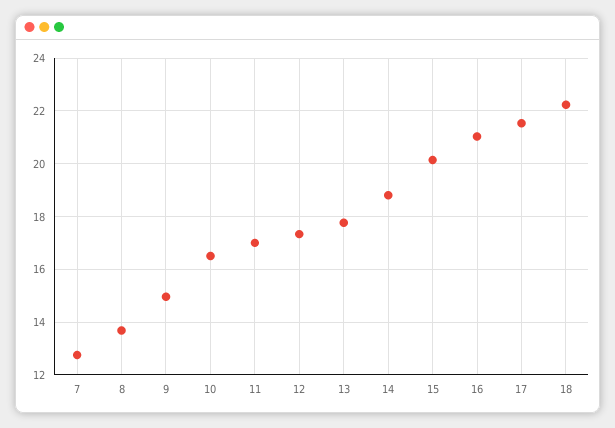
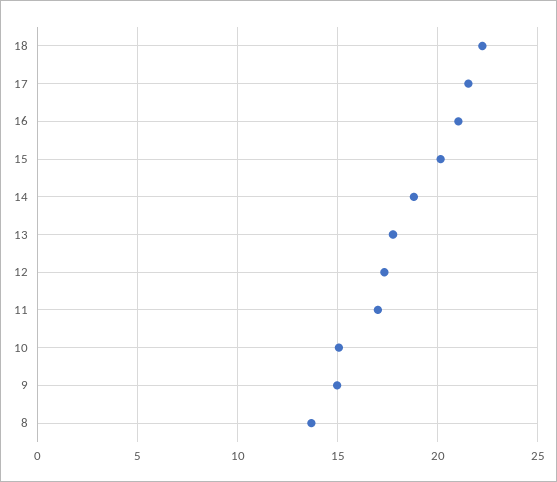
7: 12.75 -> none
10: 16.5 -> 15

